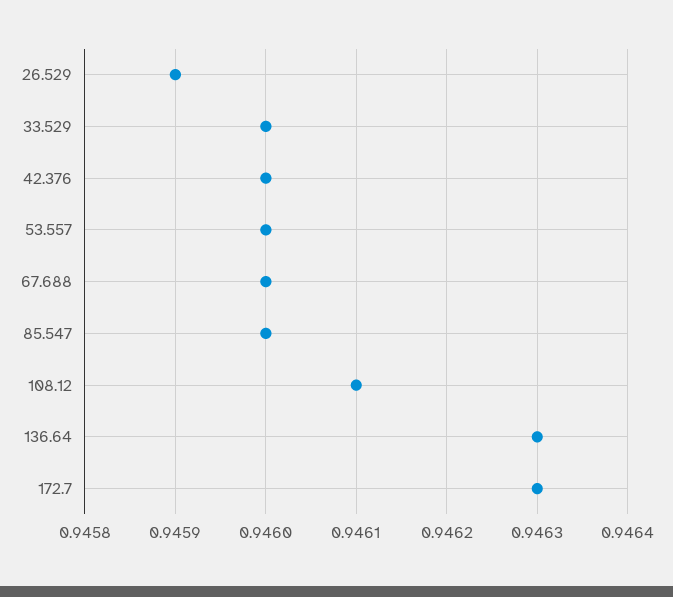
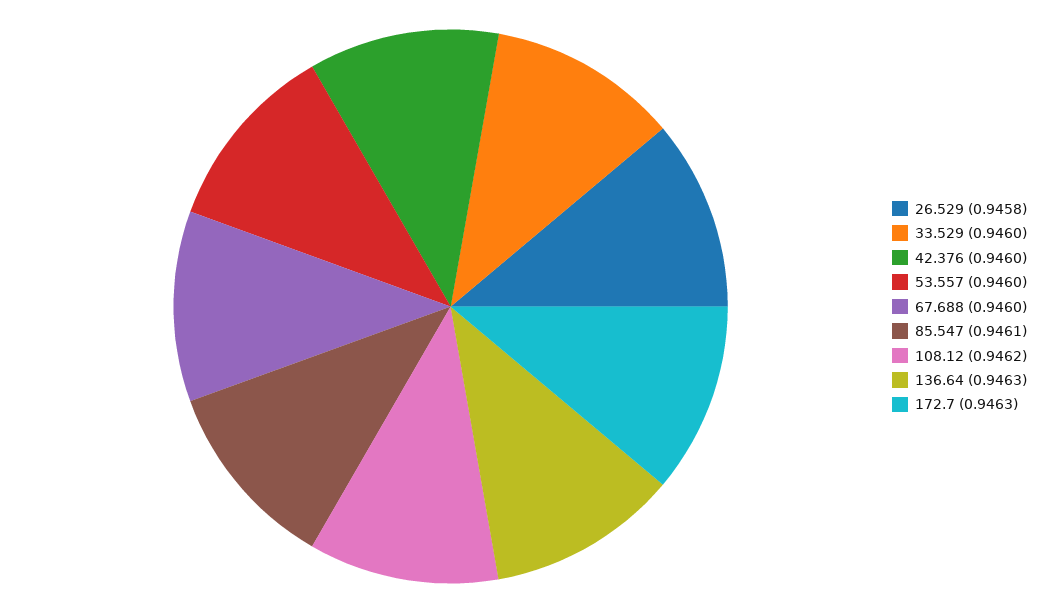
26.529: 0.9459 -> 0.9458
85.547: 0.946 -> 0.9461
108.12: 0.9461 -> 0.9462

